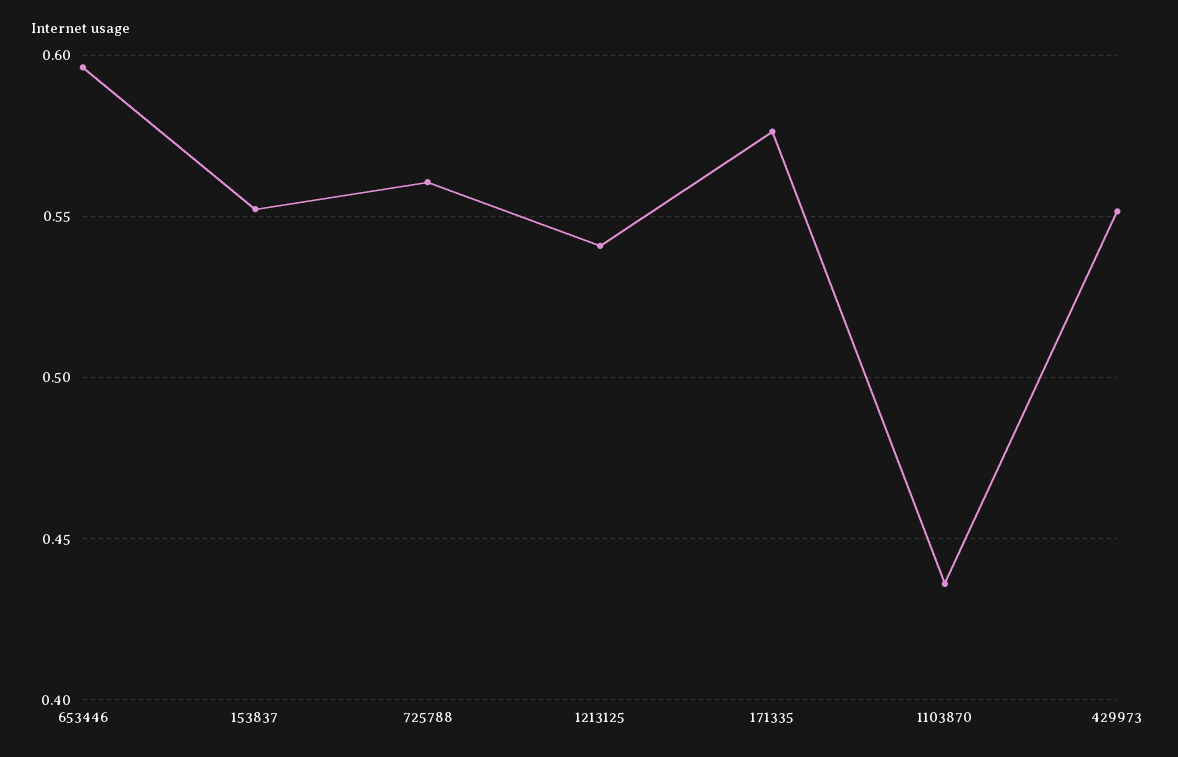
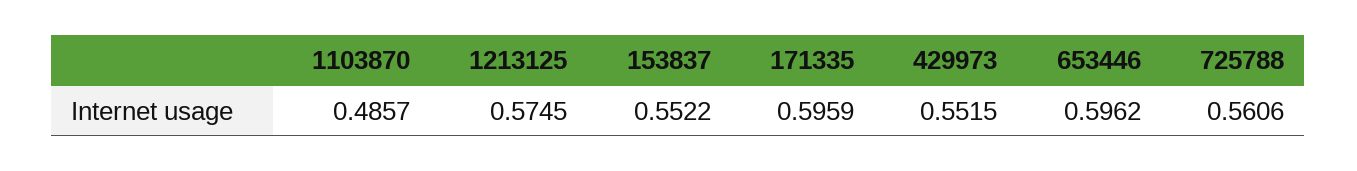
1213125: 0.54 -> 0.5745
171335: 0.575 -> 0.5959
1103870: 0.435 -> 0.4857

